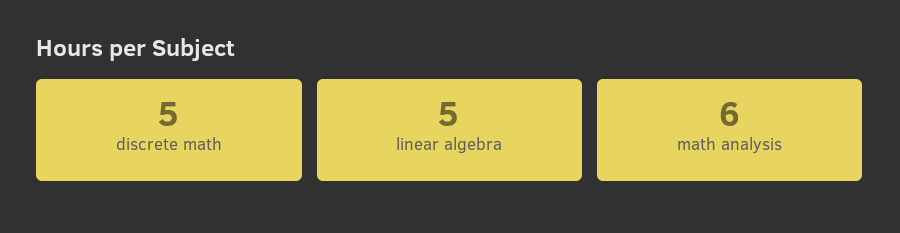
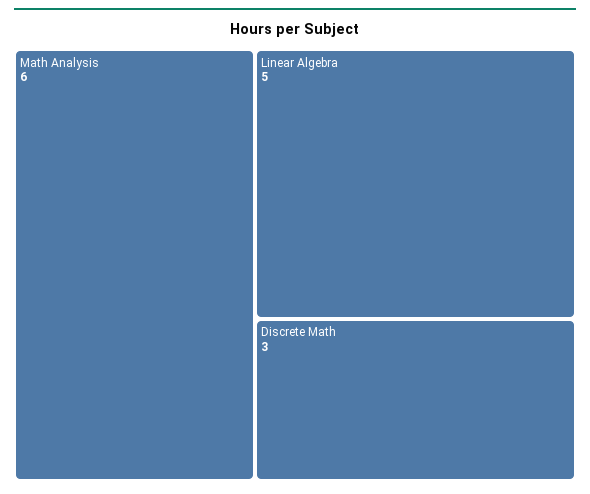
discrete math: 5 -> 3

